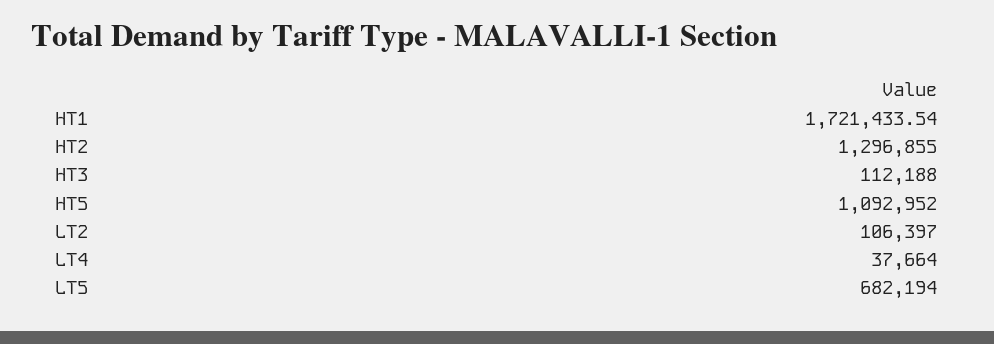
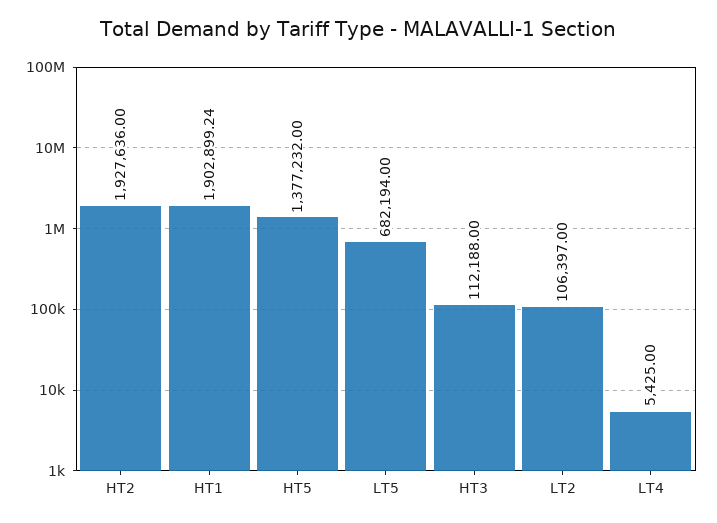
HT1: 1721433.54 -> 1902899.24
HT2: 1296855 -> 1927636
HT5: 1092952 -> 1377232
LT4: 37664 -> 5425

